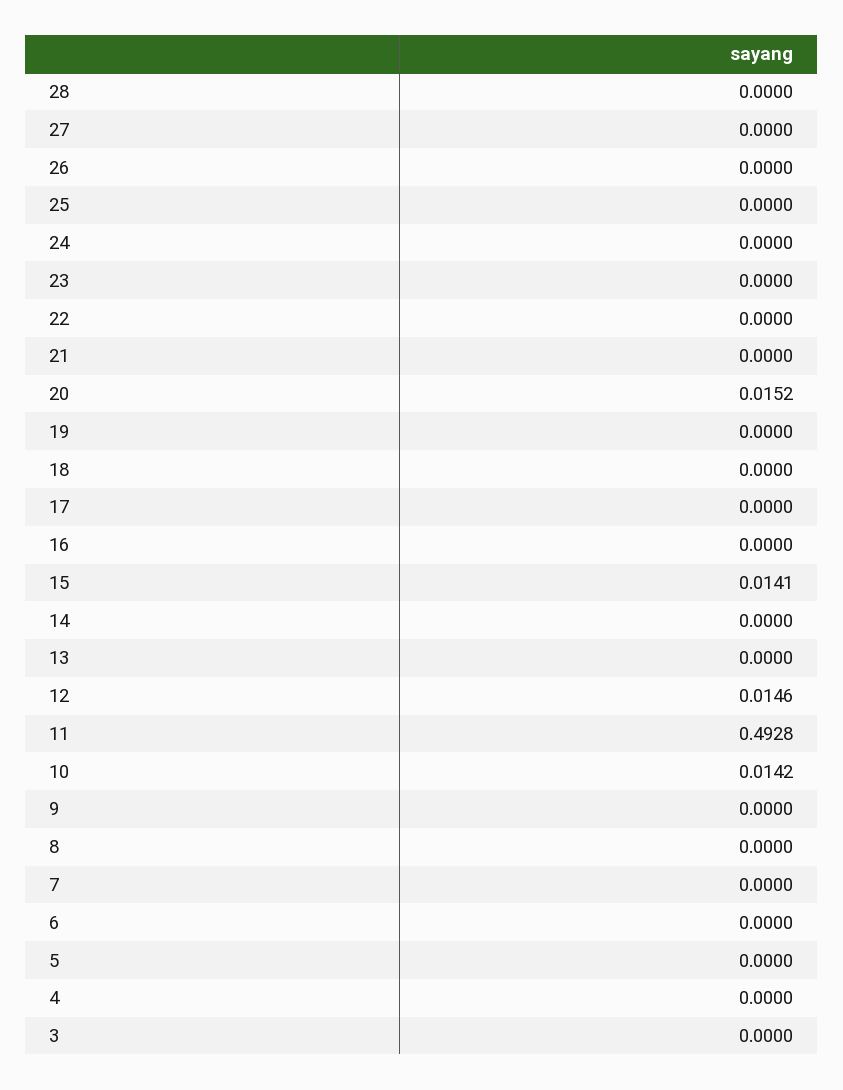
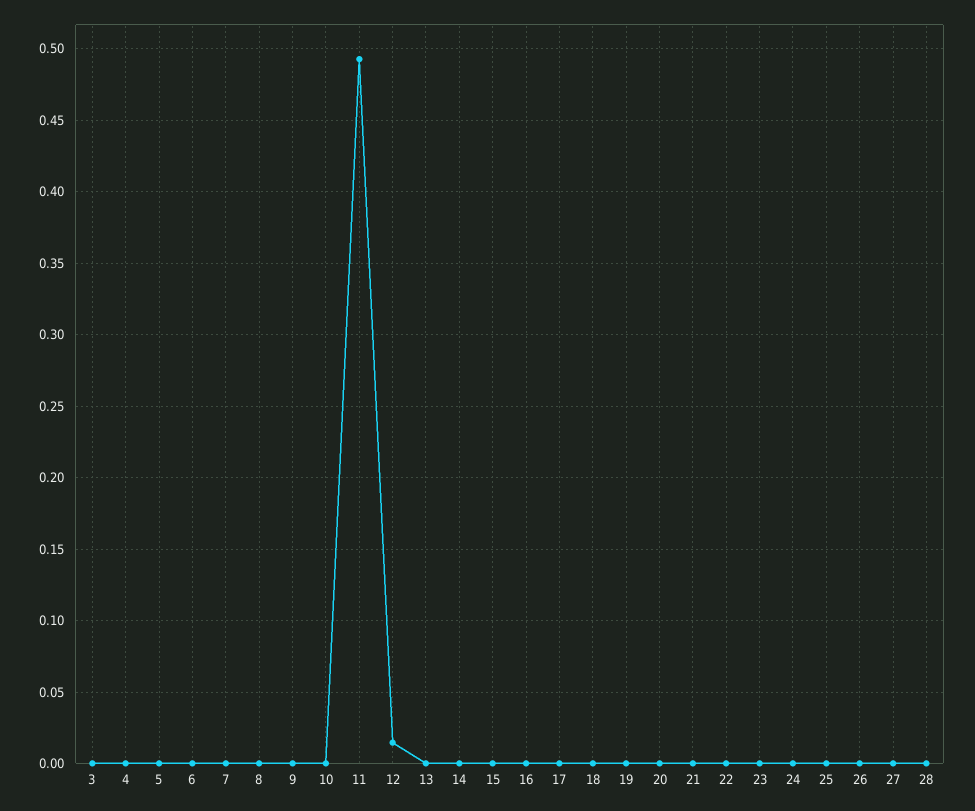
20: 0.0152 -> 0
15: 0.0141 -> 0
10: 0.0142 -> 0

